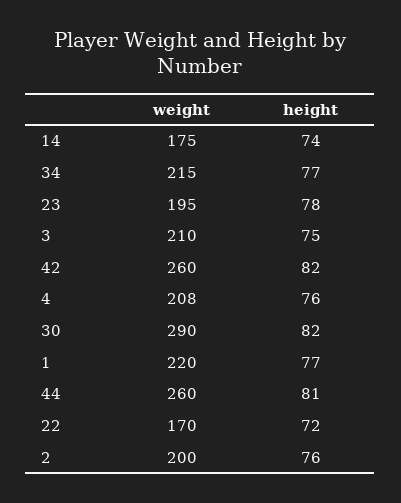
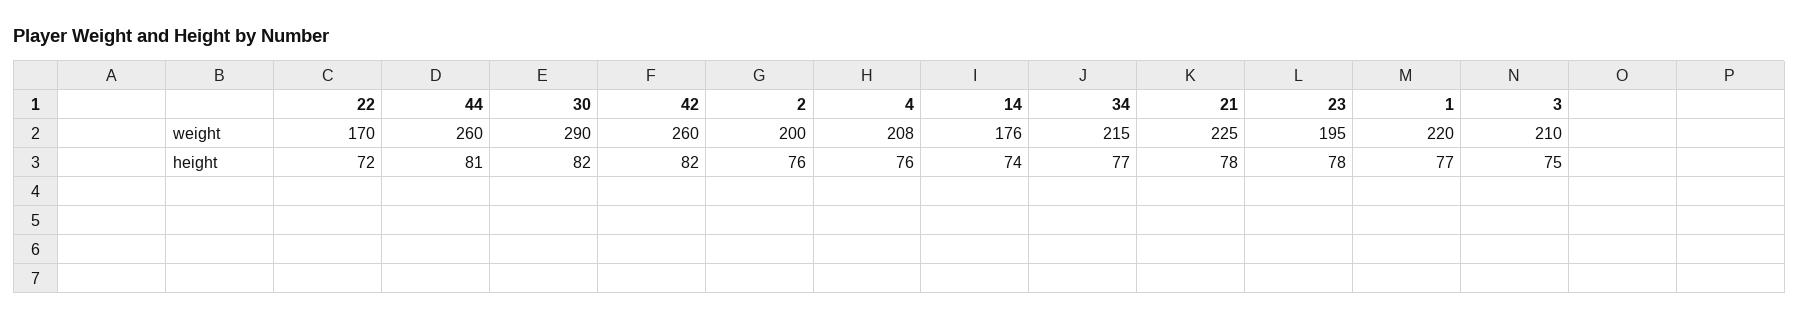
weight, 14: 175 -> 176
weight, 21: none -> 225
height, 21: none -> 78

